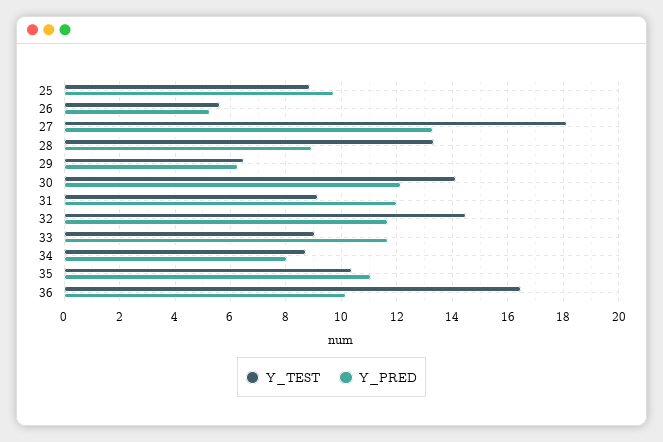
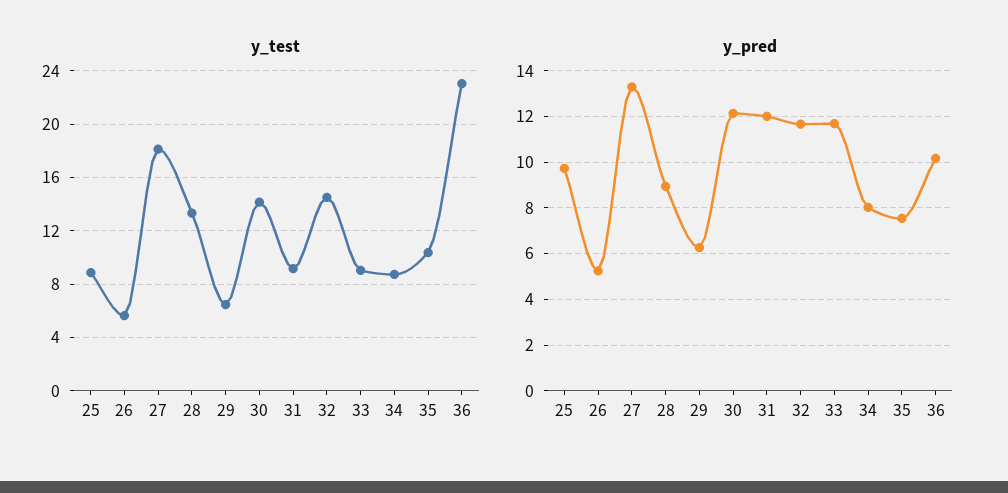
Y_PRED, 35: 11 -> 7.5
Y_TEST, 36: 16.5 -> 23

